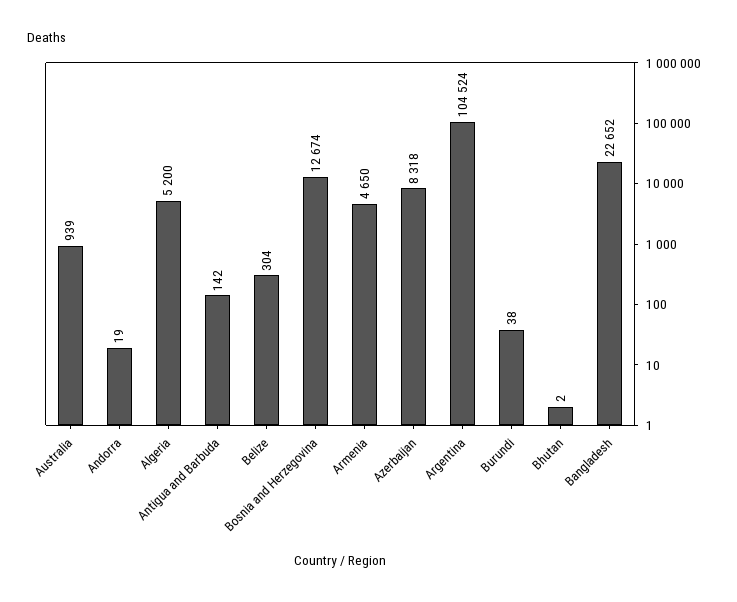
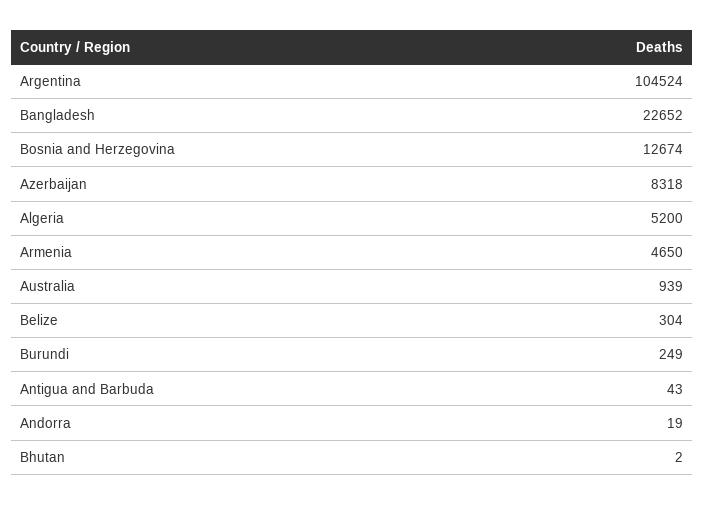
Antigua and Barbuda: 142 -> 43
Burundi: 38 -> 249

